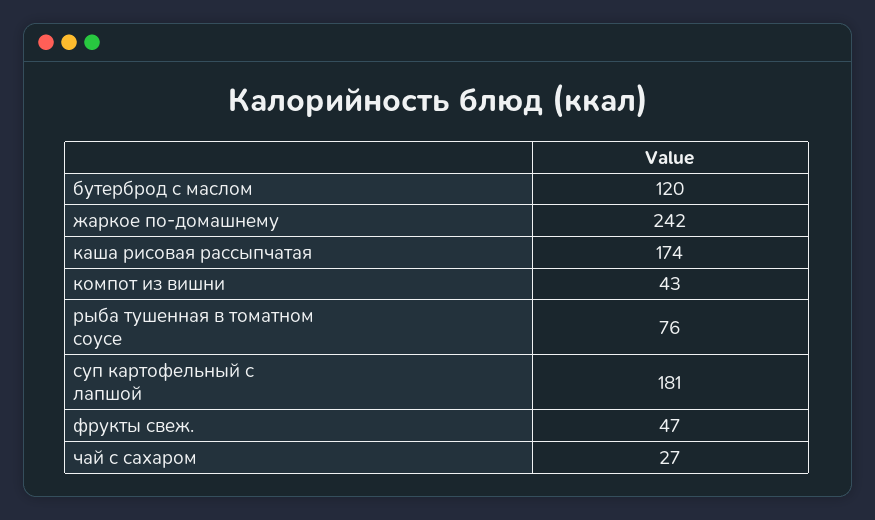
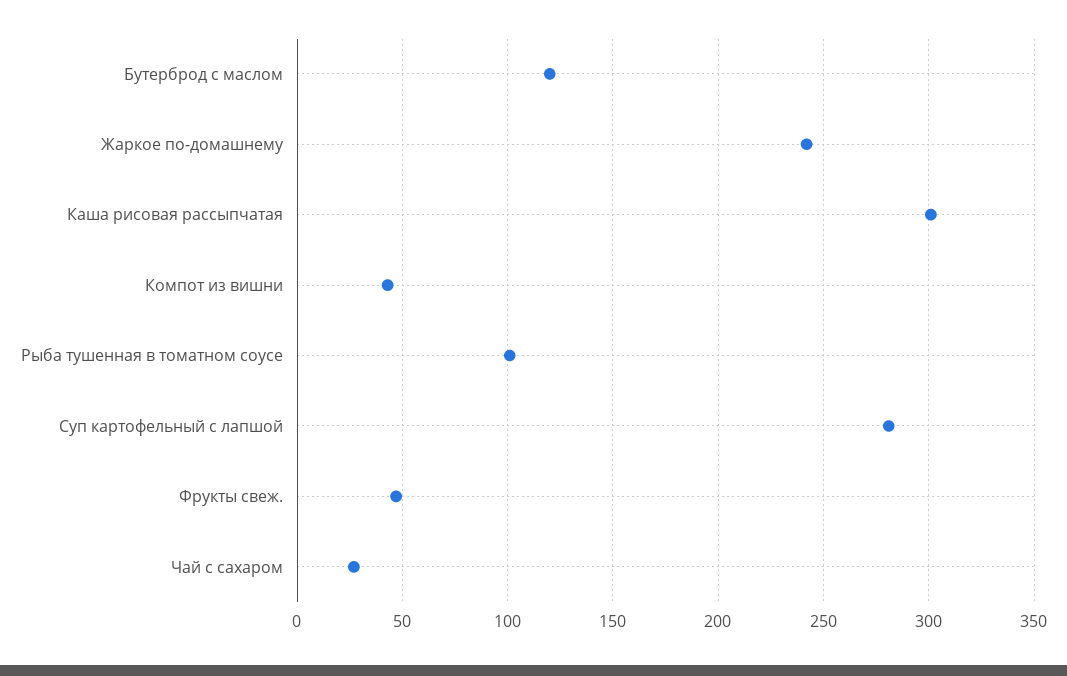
каша рисовая рассыпчатая: 174 -> 300
рыба тушенная в томатном соусе: 76 -> 100
суп картофельный с лапшой: 181 -> 280

